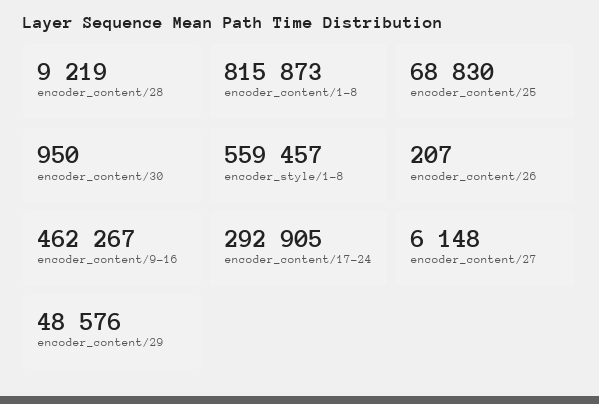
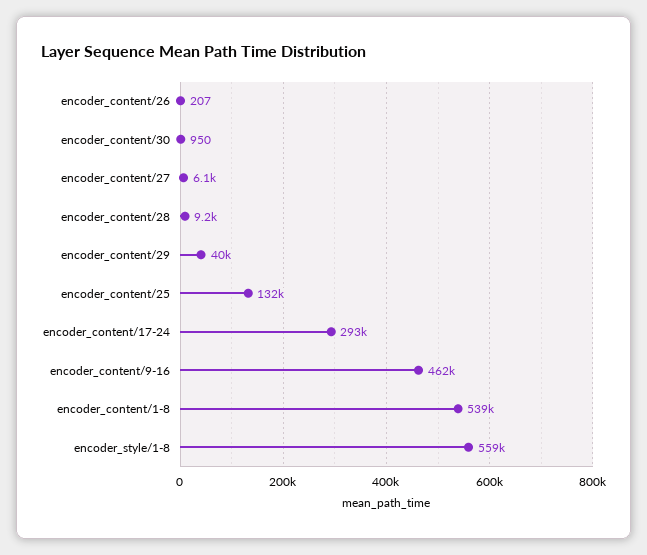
encoder_content/1-8: 815873 -> 539000
encoder_content/25: 68830 -> 132000
encoder_content/29: 48576 -> 40000

